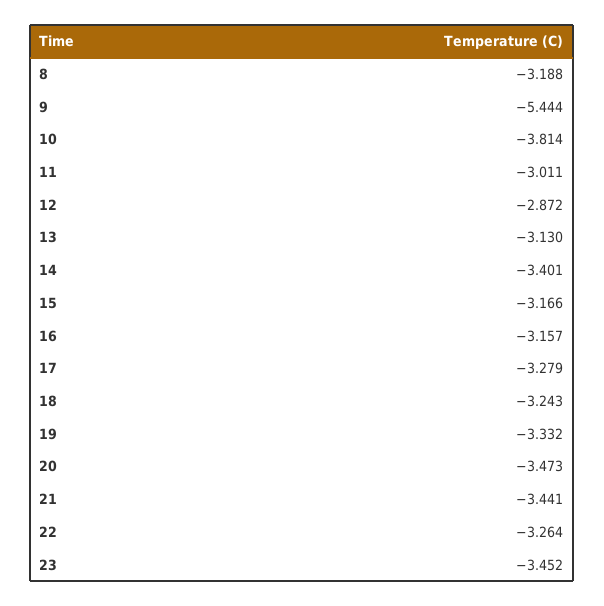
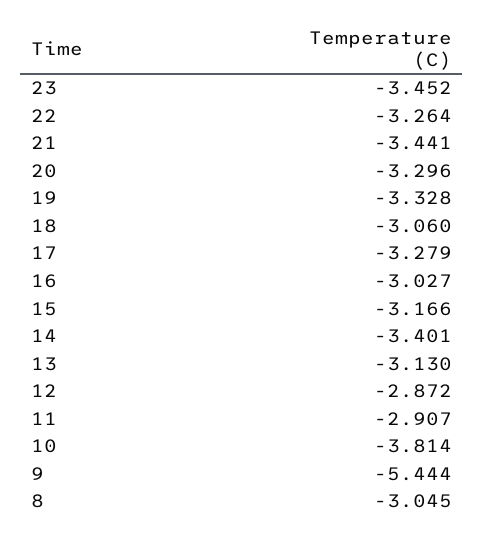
8: -3.188 -> -3.045
11: -3.011 -> -2.907
16: -3.157 -> -3.027
18: -3.243 -> -3.06
19: -3.332 -> -3.328
20: -3.473 -> -3.296

